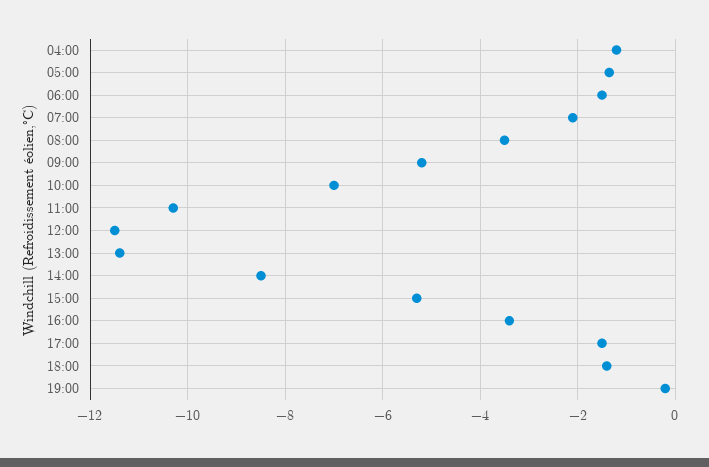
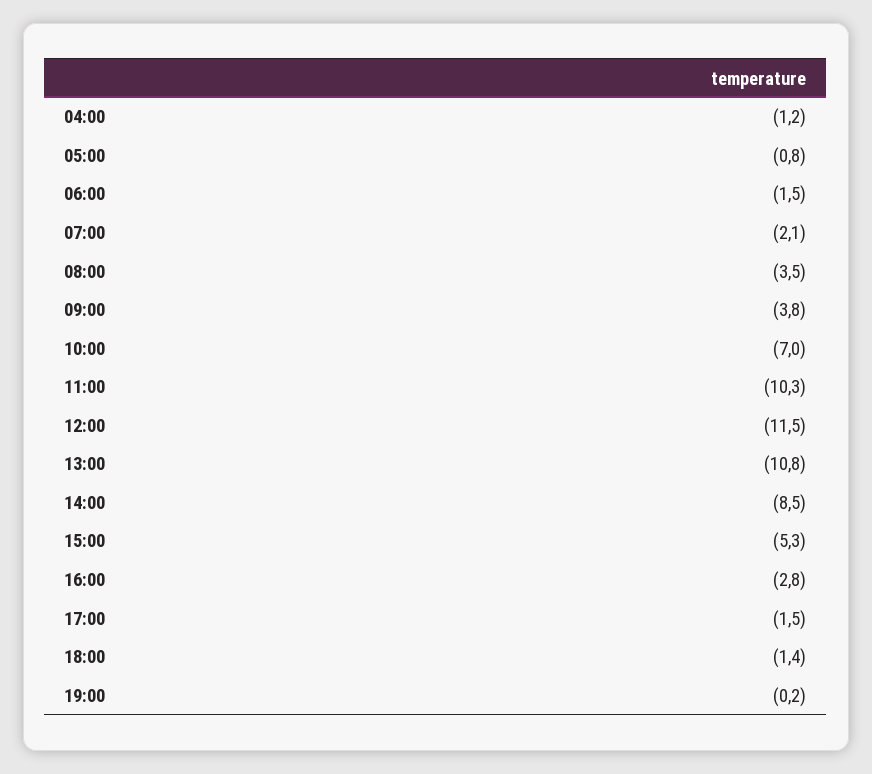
05:00: -1.4 -> -0.8
09:00: -5.2 -> -3.8
13:00: -11.4 -> -10.8
16:00: -3.4 -> -2.8

